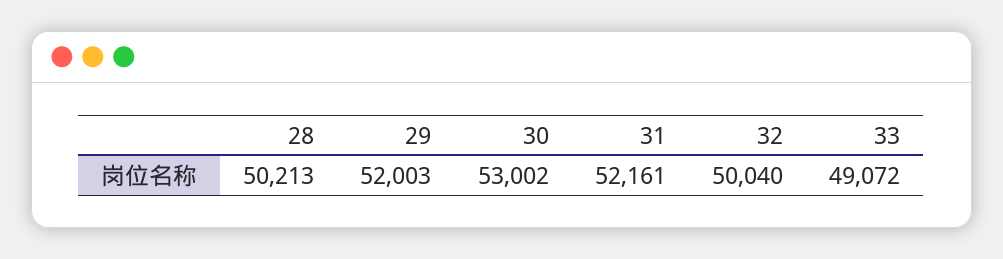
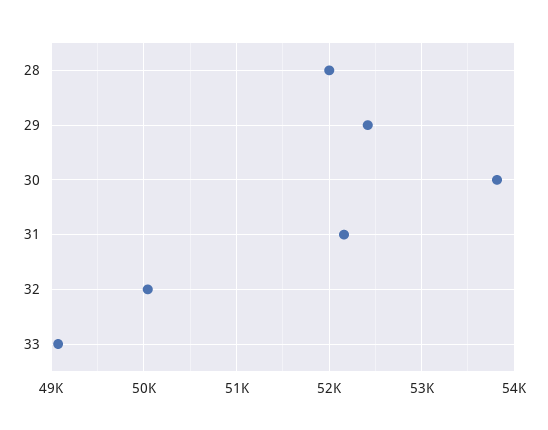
28: 50213 -> 52000
29: 52003 -> 52400
30: 53002 -> 53800

